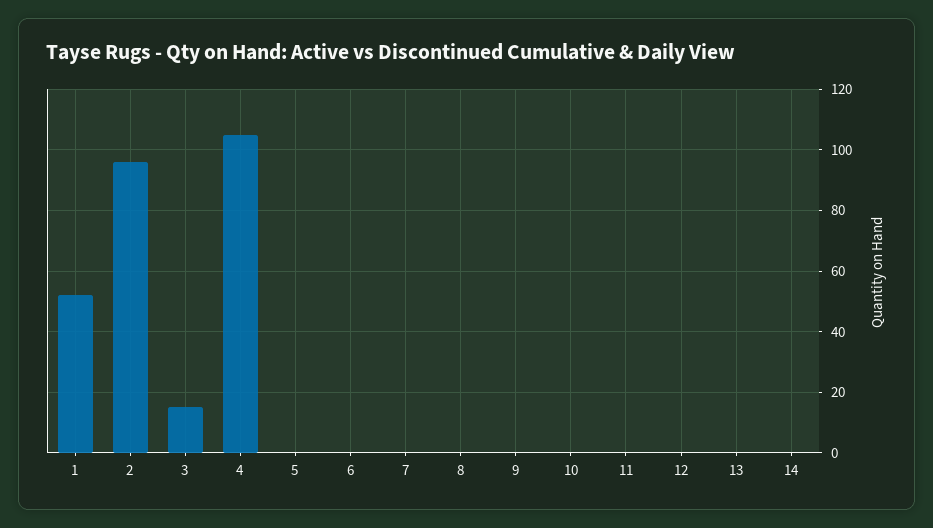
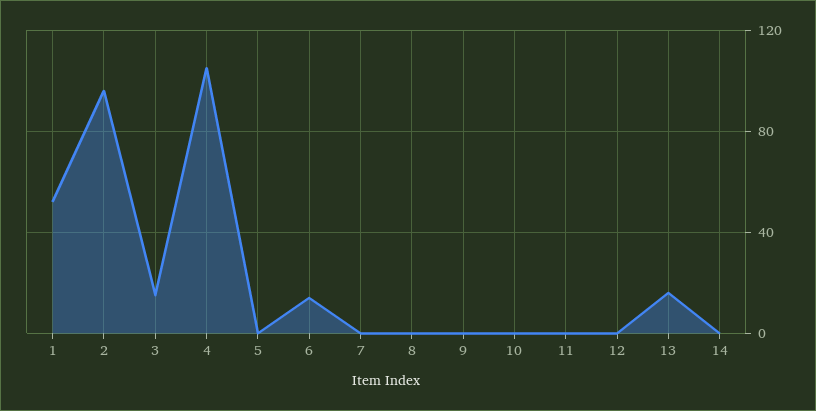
6: 0 -> 15
13: 0 -> 15

